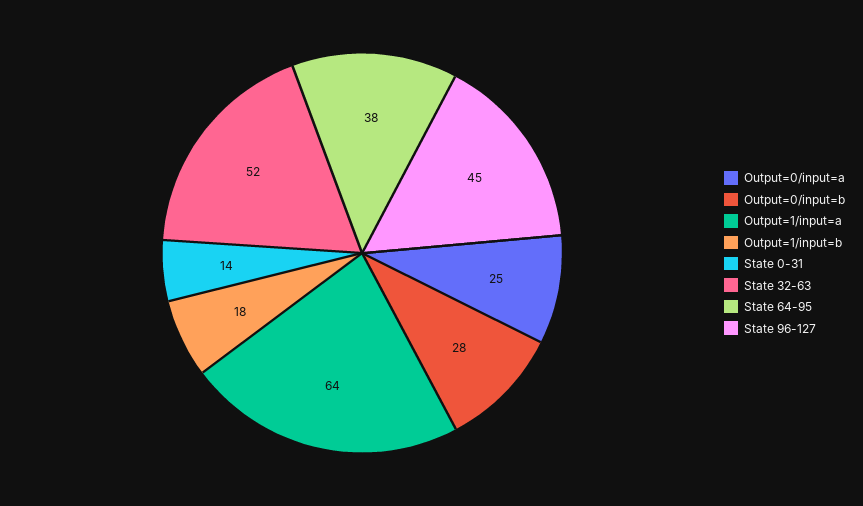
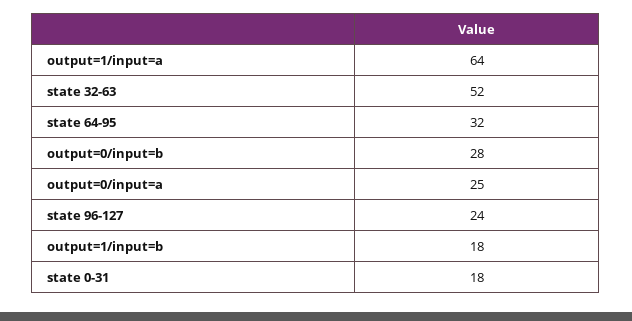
State 0-31: 14 -> 18
State 64-95: 38 -> 32
State 96-127: 45 -> 24

